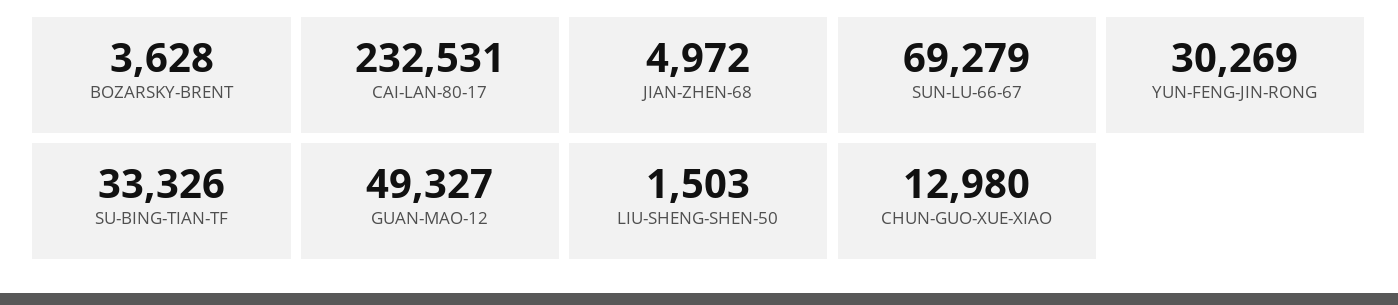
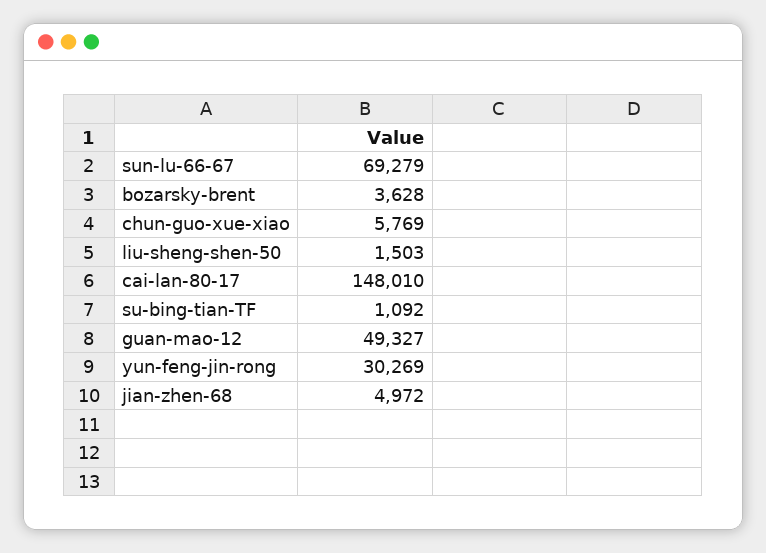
CAI-LAN-80-17: 232531 -> 148010
SU-BING-TIAN-TF: 33326 -> 1092
CHUN-GUO-XUE-XIAO: 12980 -> 5769

